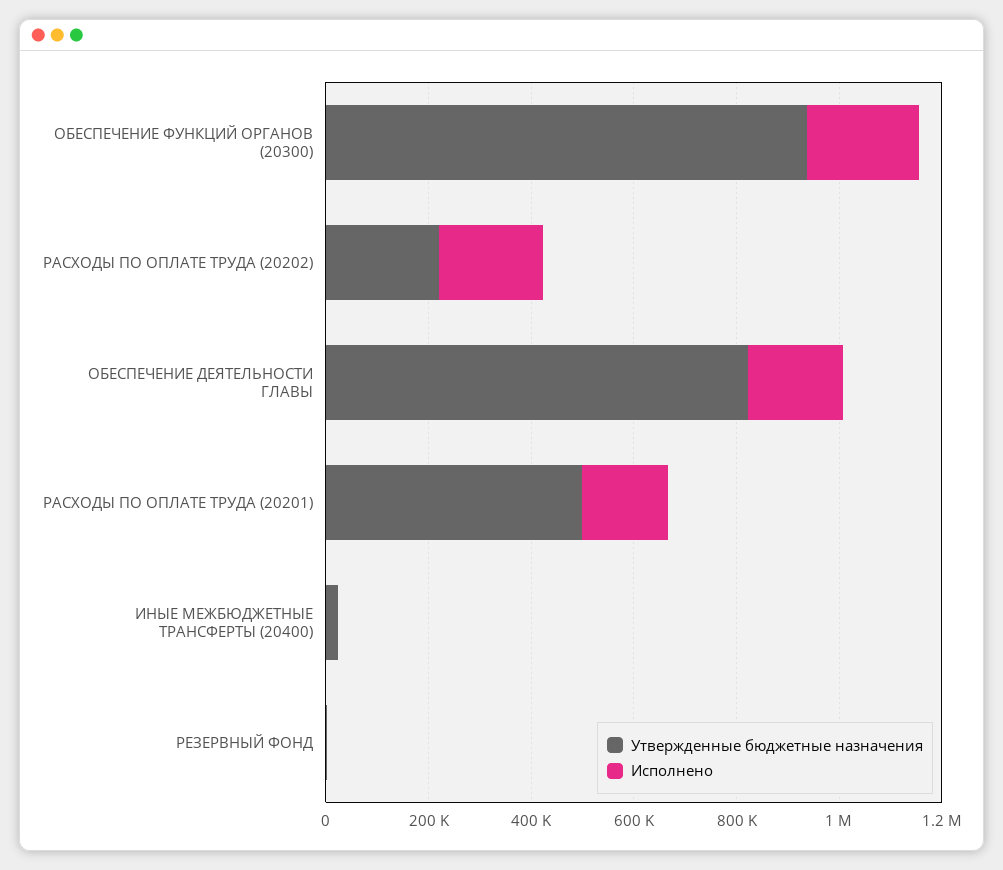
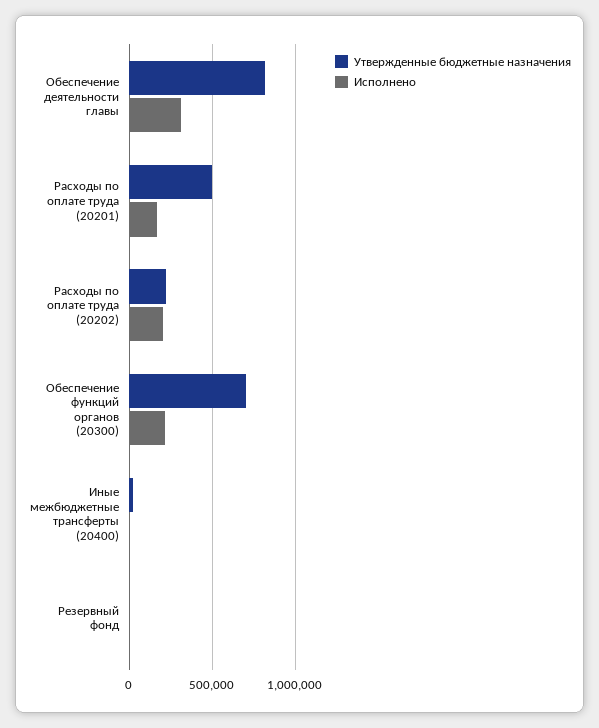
Утвержденные бюджетные назначения, ОБЕСПЕЧЕНИЕ ФУНКЦИЙ ОРГАНОВ (20300): 950000 -> 700000
Исполнено, ОБЕСПЕЧЕНИЕ ДЕЯТЕЛЬНОСТИ ГЛАВЫ: 200000 -> 300000

